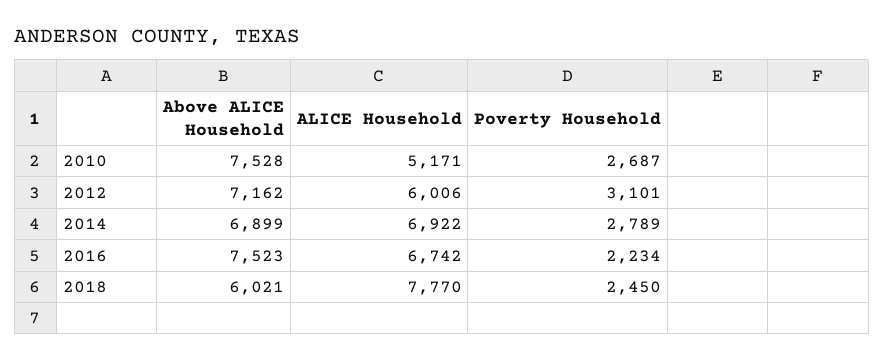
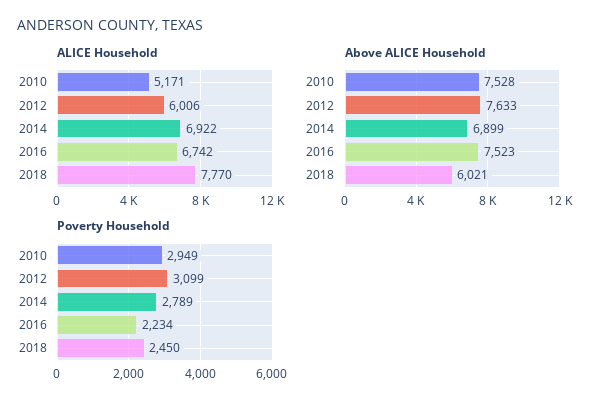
Poverty Household, 2010: 2687 -> 2949
Above ALICE Household, 2012: 7162 -> 7633
Poverty Household, 2012: 3101 -> 3099

